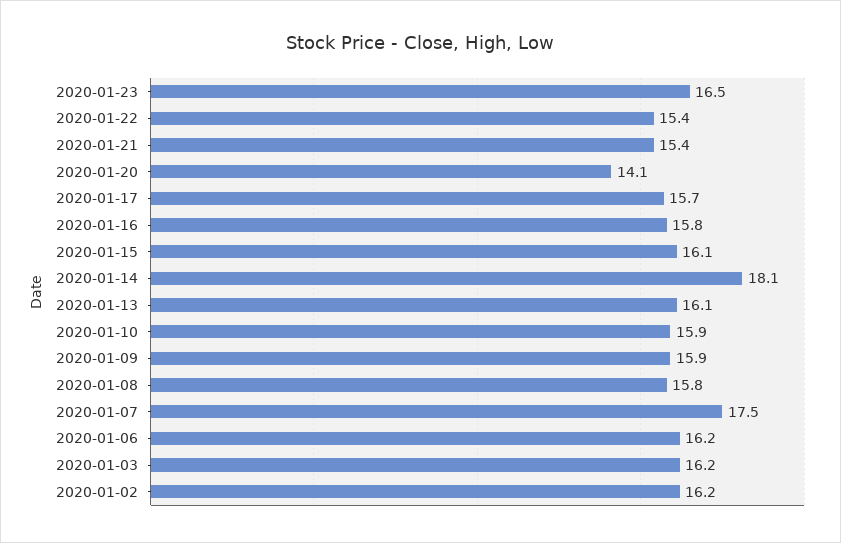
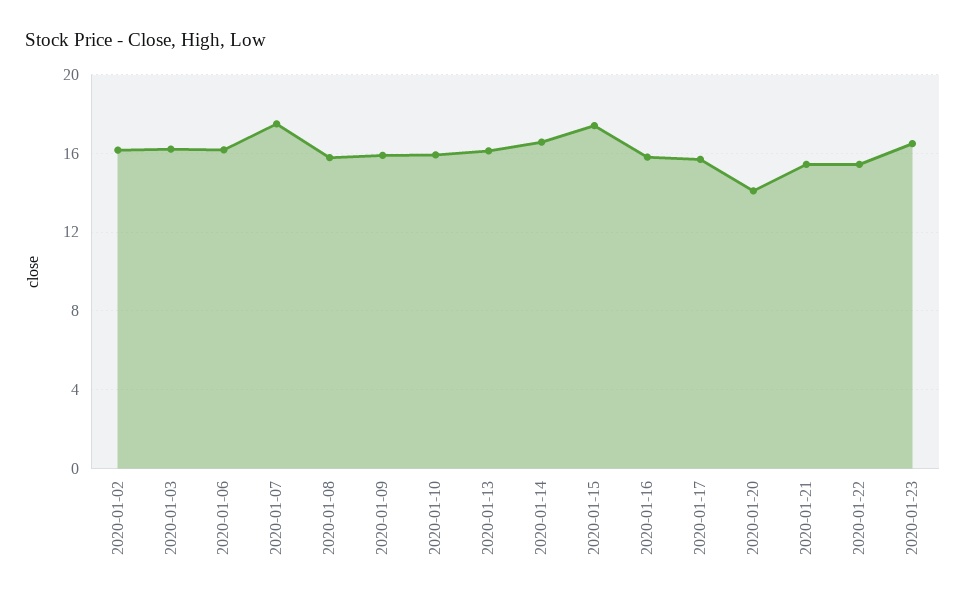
2020-01-15: 16.1 -> 17.5
2020-01-14: 18.1 -> 16.5

